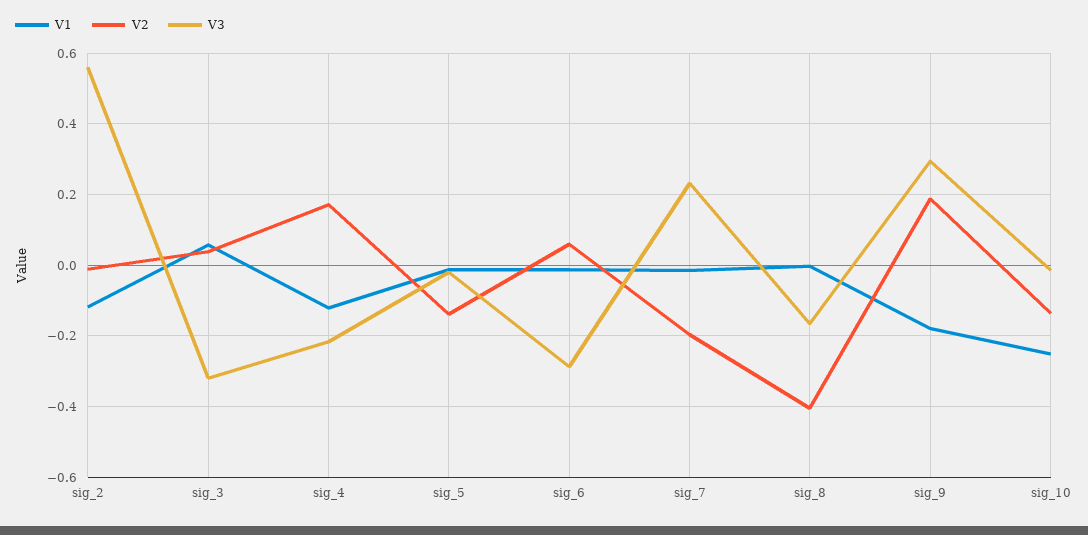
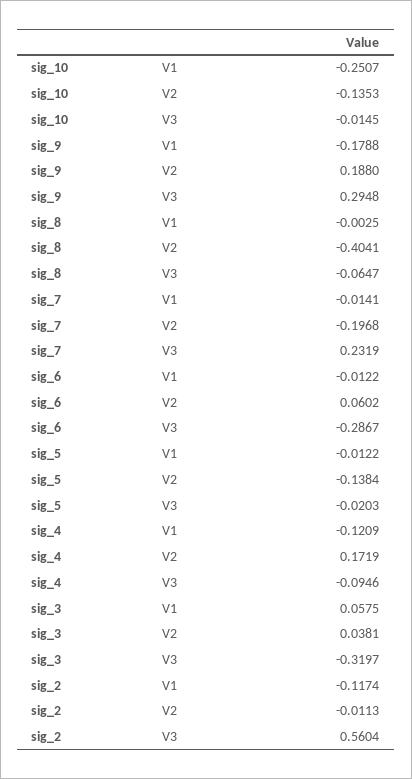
V3, sig_4: -0.22 -> -0.0946
V3, sig_8: -0.16 -> -0.0647

